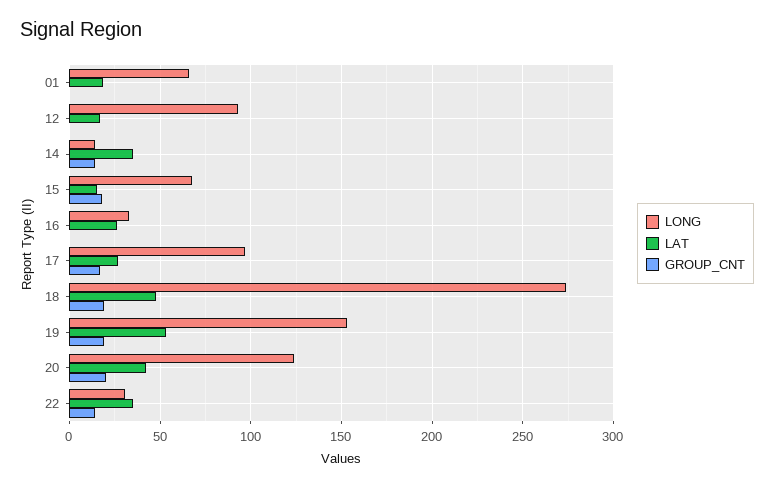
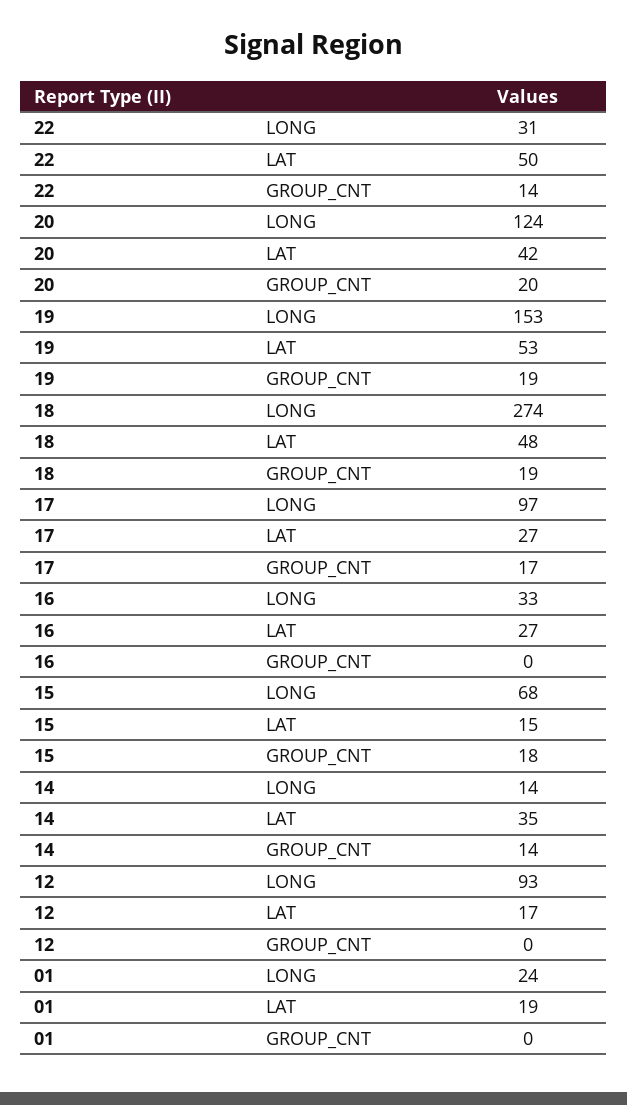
LONG, 01: 65 -> 24
LAT, 22: 35 -> 50

